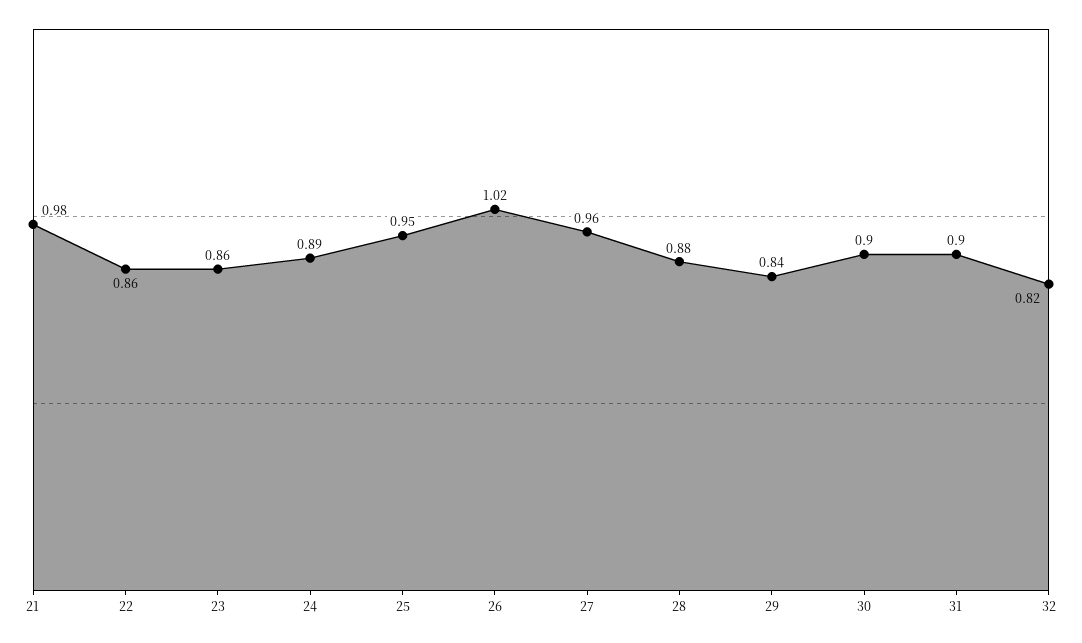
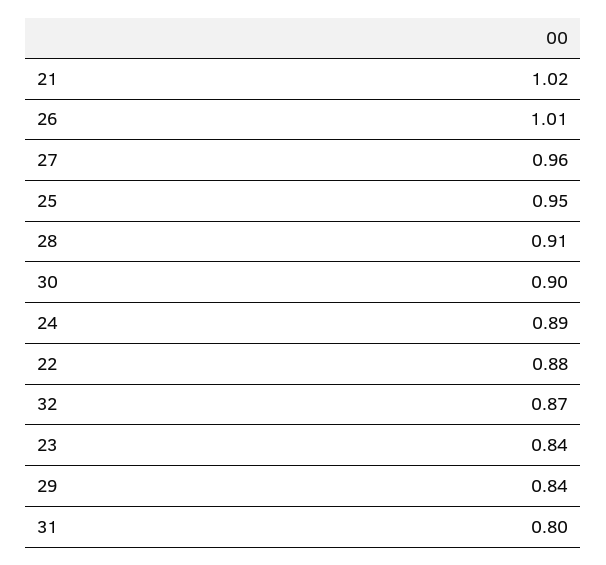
21: 0.98 -> 1.02
22: 0.86 -> 0.88
23: 0.86 -> 0.84
26: 1.02 -> 1.01
28: 0.88 -> 0.91
31: 0.9 -> 0.8
32: 0.82 -> 0.87

